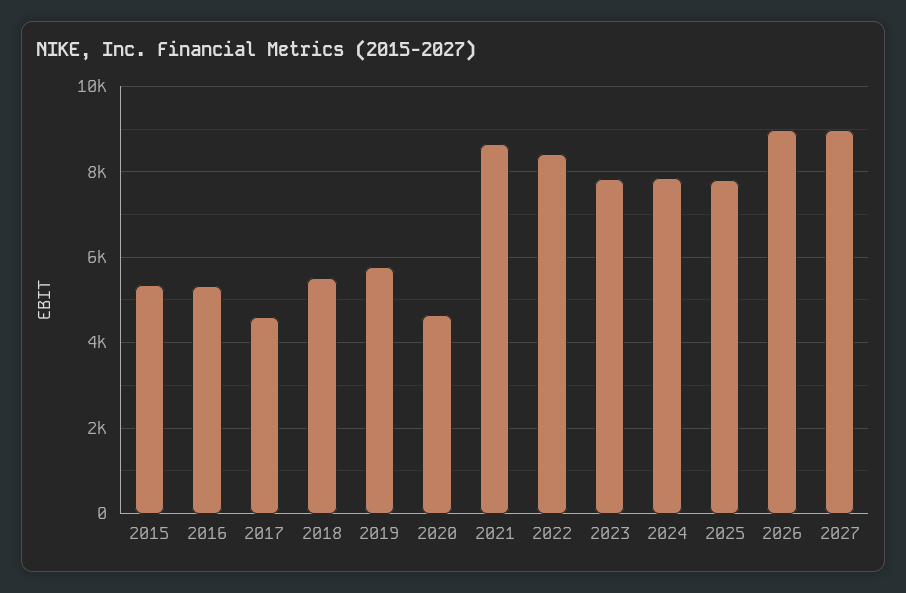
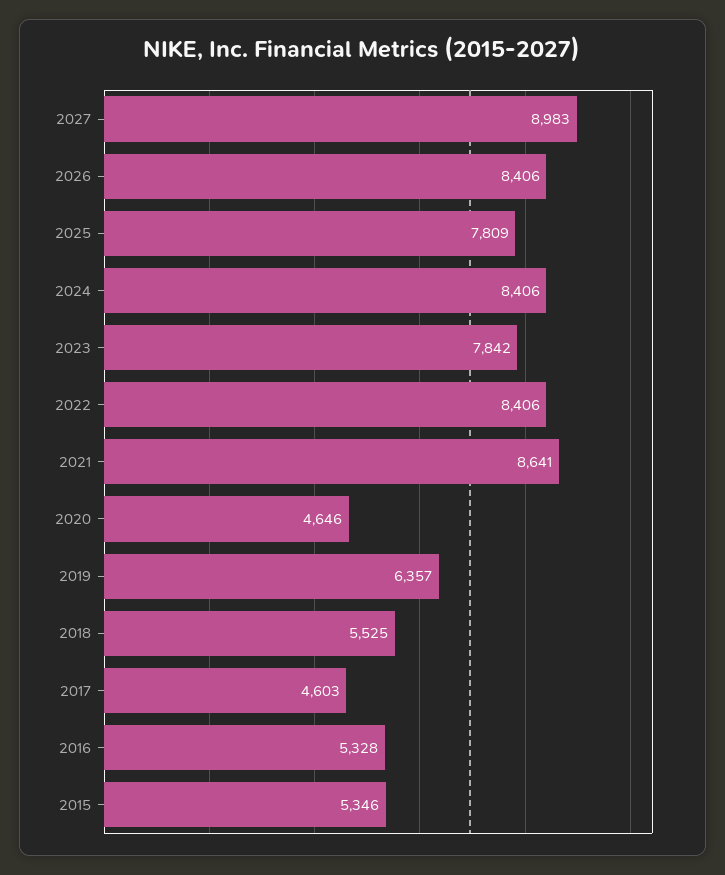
2019: 5800 -> 6357
2024: 7800 -> 8406
2026: 9000 -> 8406

